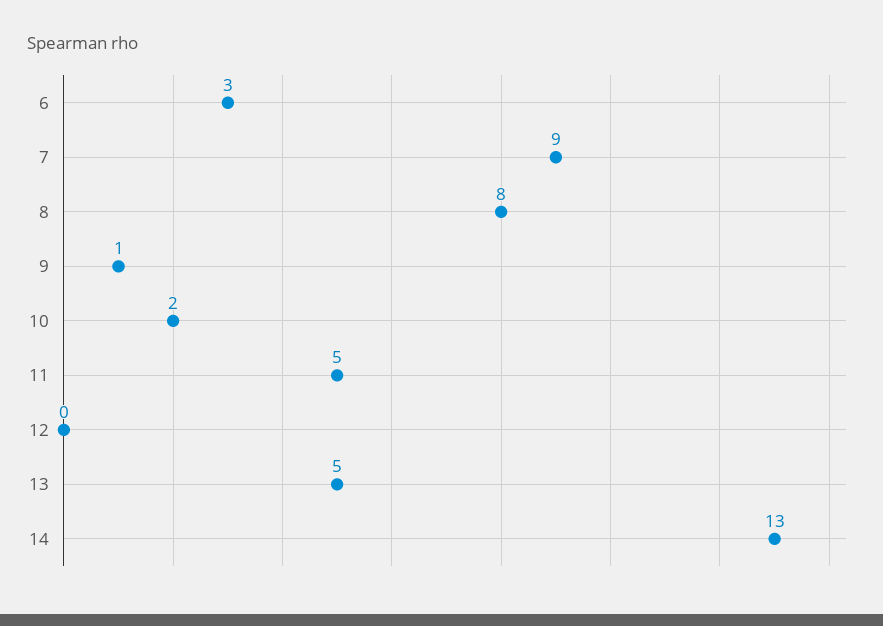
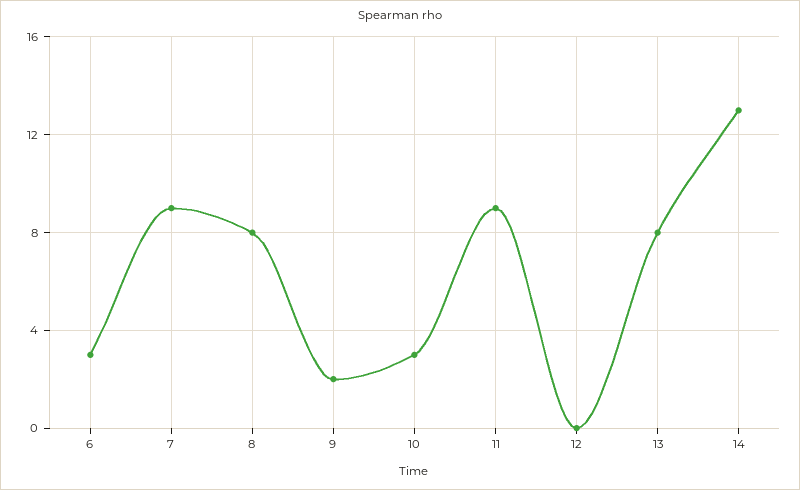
9: 1 -> 2
10: 2 -> 3
11: 5 -> 9
13: 5 -> 8

